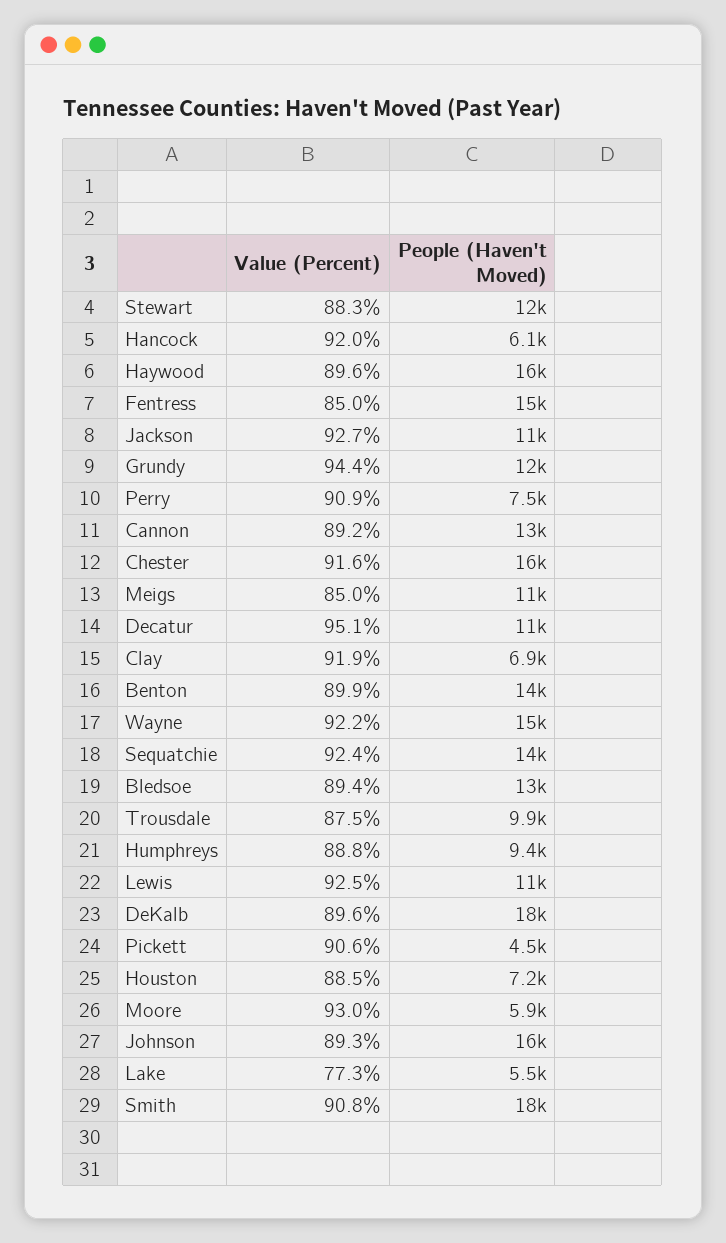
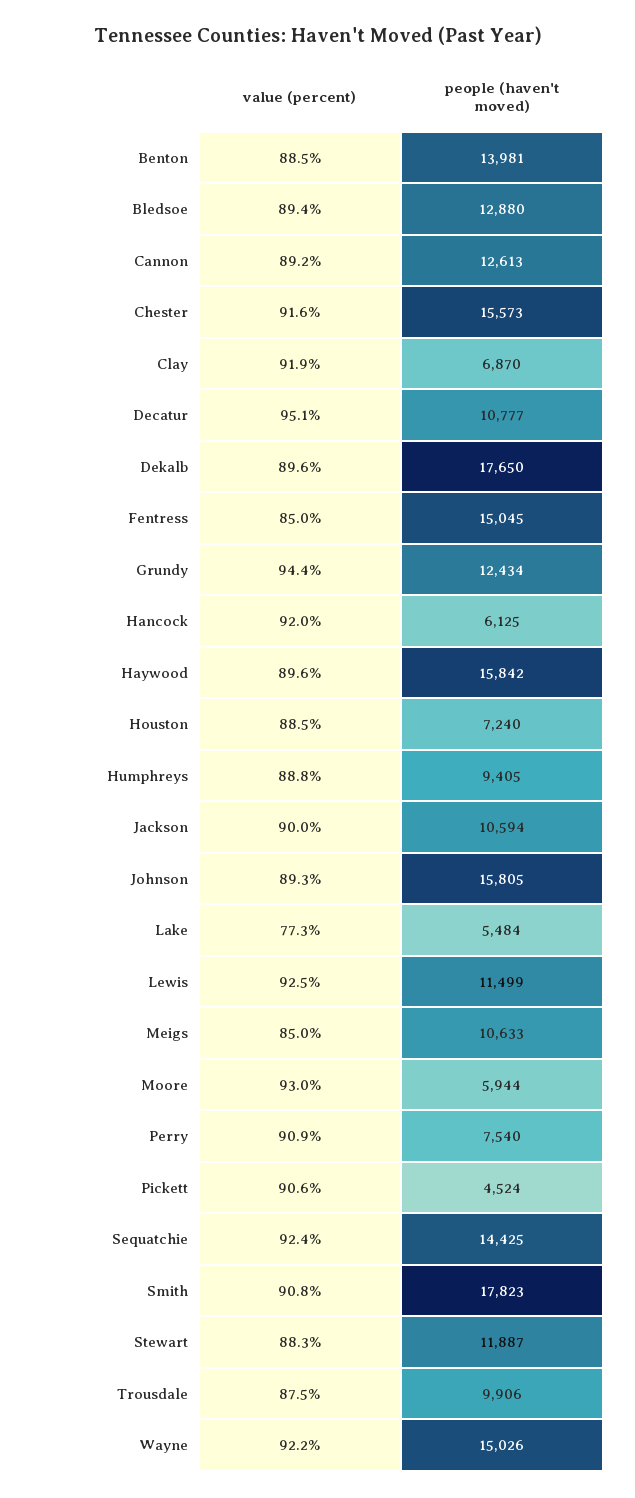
Value (Percent), Jackson: 92.7 -> 90
Value (Percent), Benton: 89.9 -> 88.5

